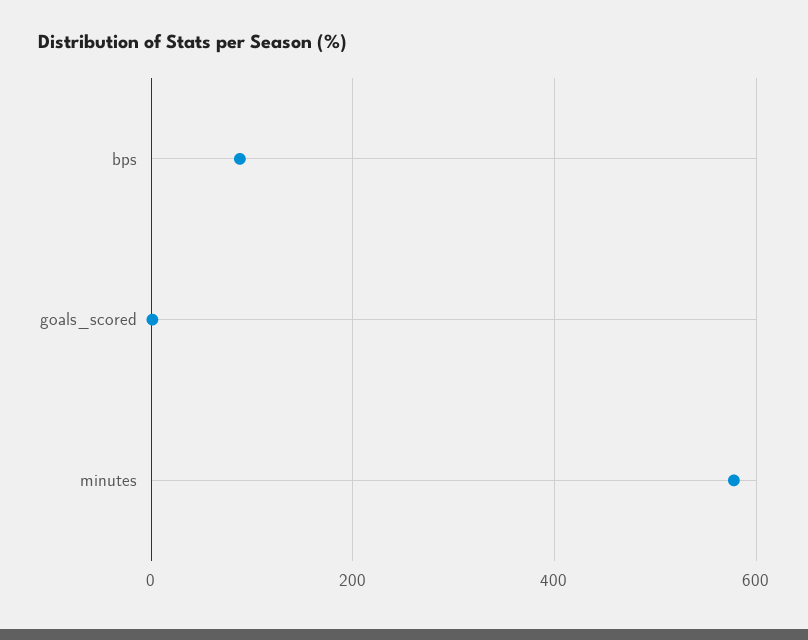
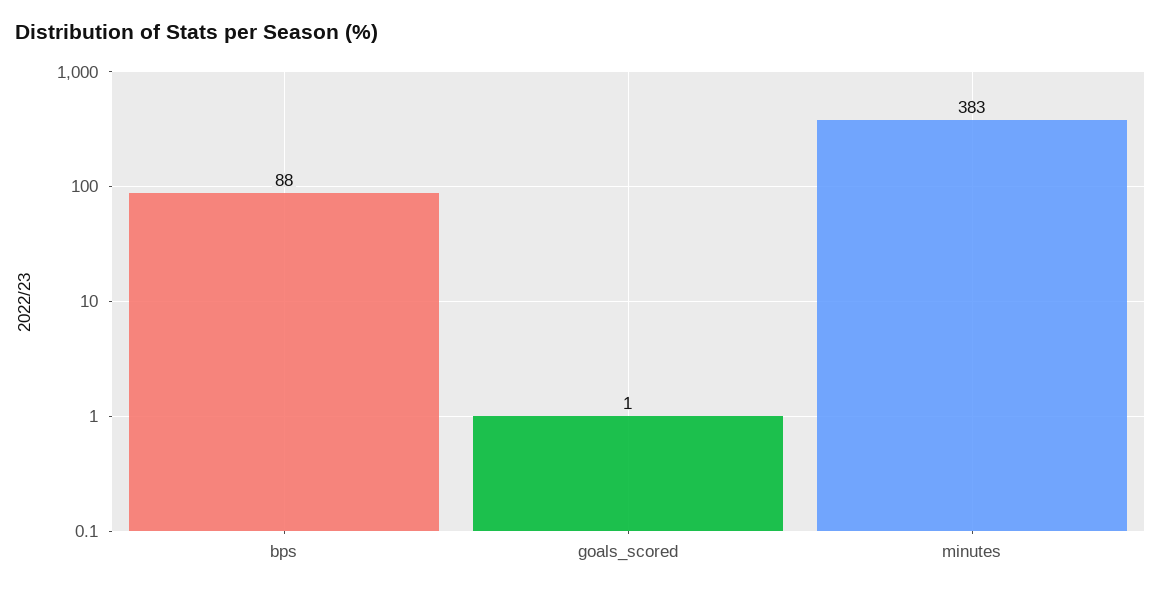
minutes: 580 -> 383

